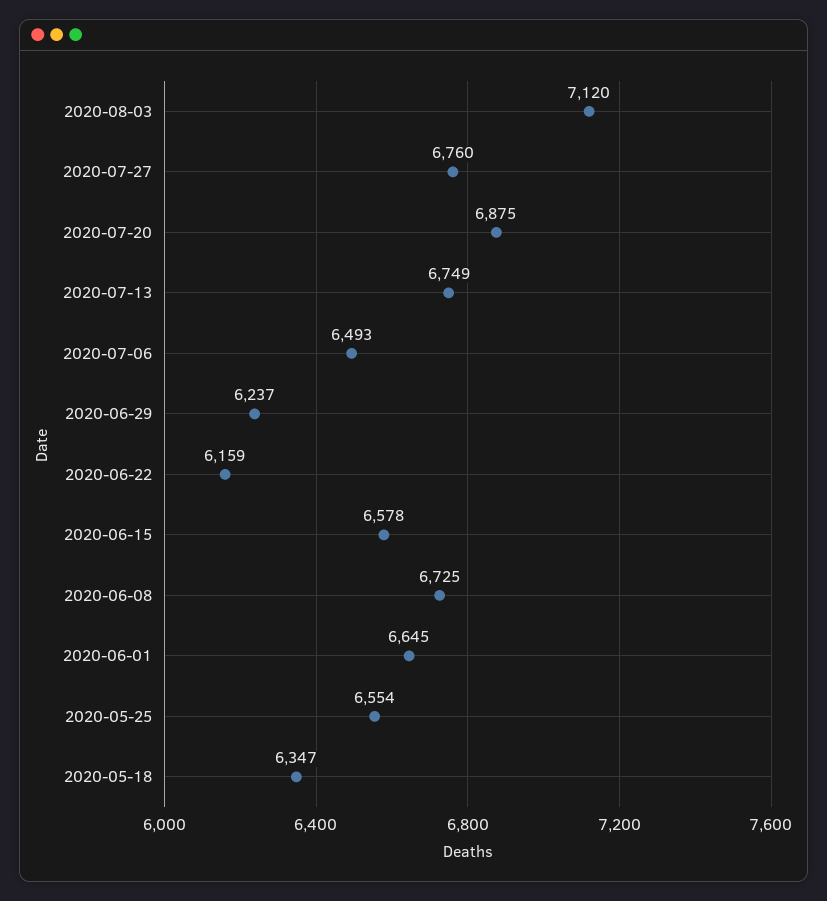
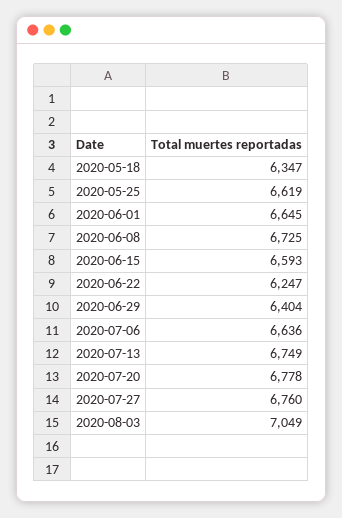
2020-08-03: 7120 -> 7049
2020-07-20: 6875 -> 6778
2020-07-06: 6493 -> 6636
2020-06-29: 6237 -> 6404
2020-06-22: 6159 -> 6247
2020-06-15: 6578 -> 6593
2020-05-25: 6554 -> 6619

